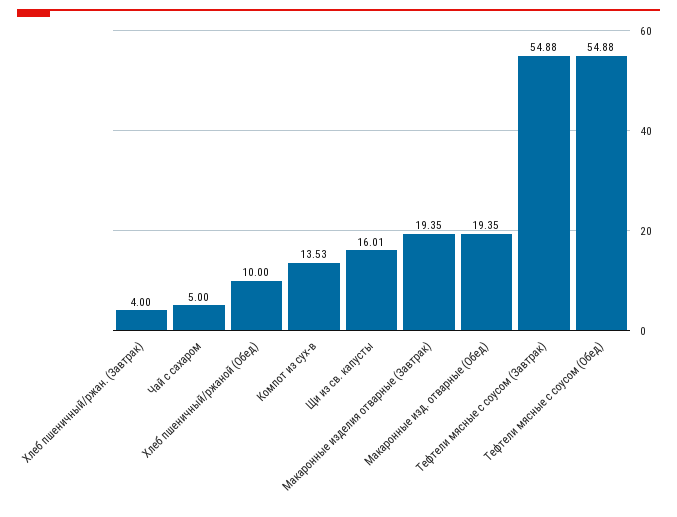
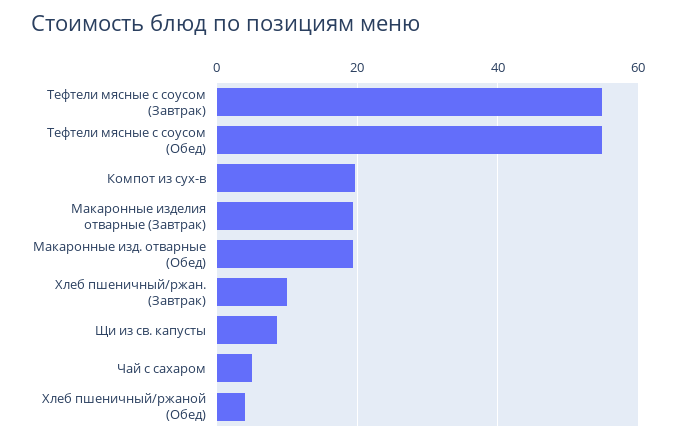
Хлеб пшеничный/ржан. (Завтрак): 4 -> 10
Хлеб пшеничный/ржаной (Обед): 10 -> 4
Компот из сух-в: 13.53 -> 20
Щи из св. капусты: 16.01 -> 8

